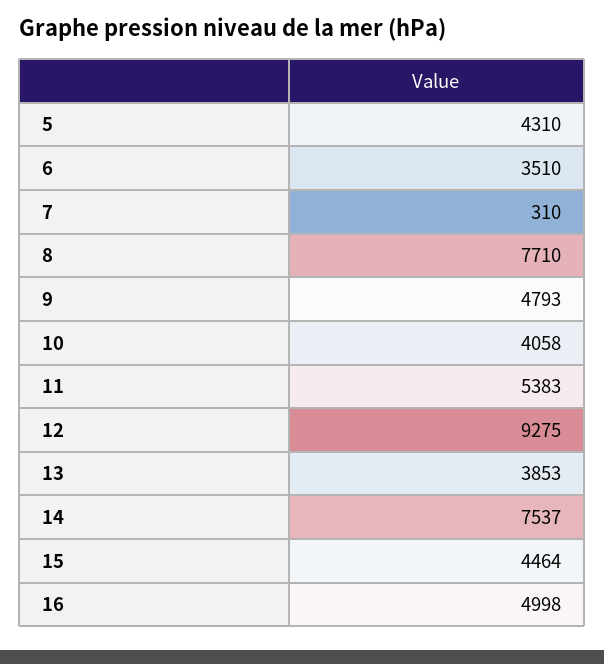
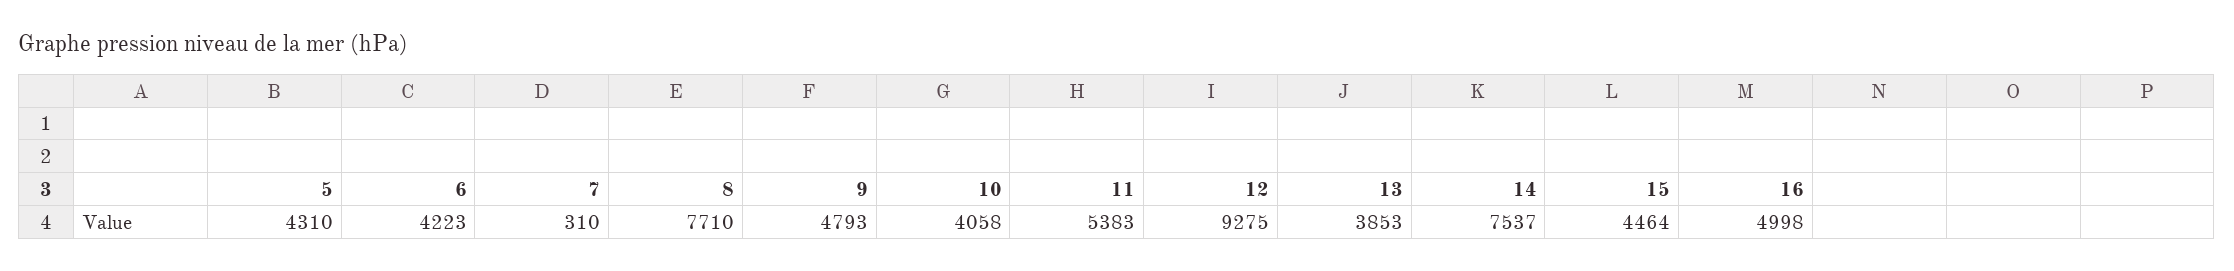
6: 3510 -> 4223

